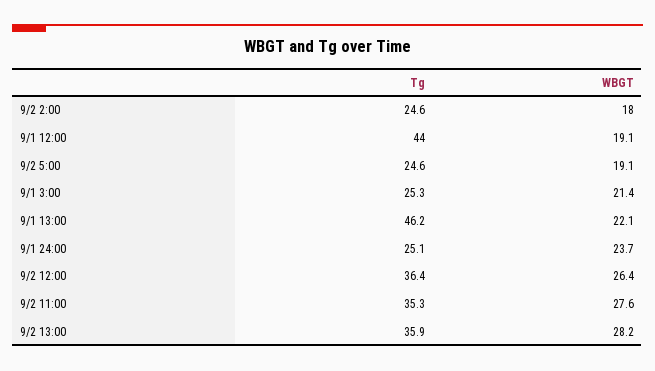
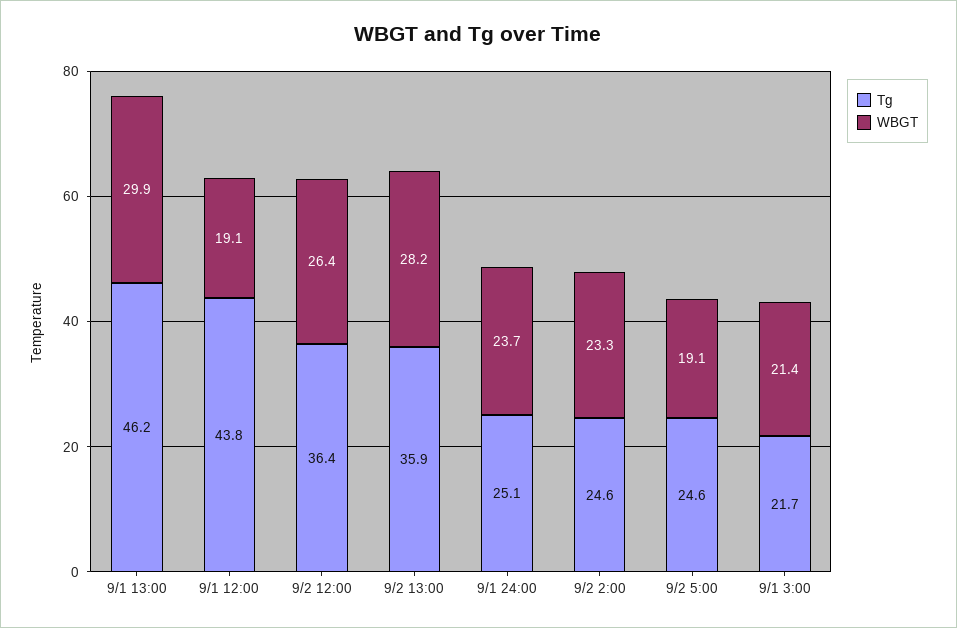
WBGT, 9/2 2:00: 18 -> 23.3
Tg, 9/1 12:00: 44 -> 43.8
Tg, 9/1 3:00: 25.3 -> 21.7
WBGT, 9/1 13:00: 22.1 -> 29.9
Tg, 9/2 11:00: 35.3 -> none
WBGT, 9/2 11:00: 27.6 -> none

